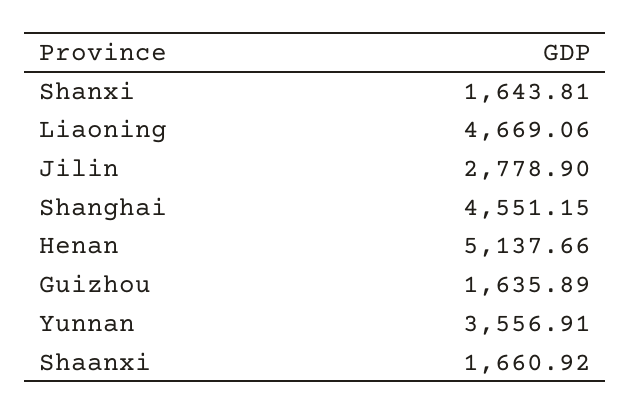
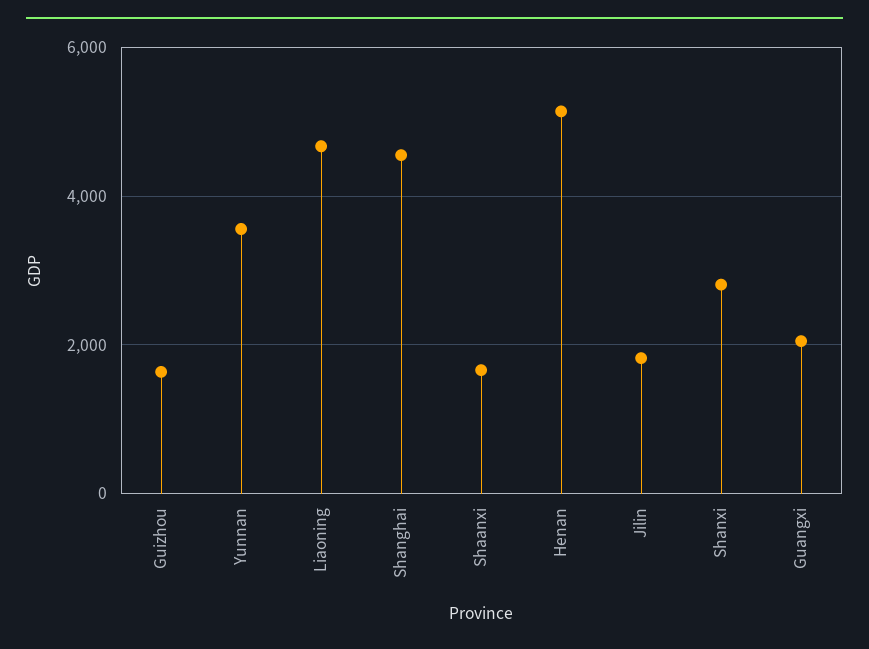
Shanxi: 1643.81 -> 2800
Jilin: 2778.9 -> 1800
Guangxi: none -> 2000

